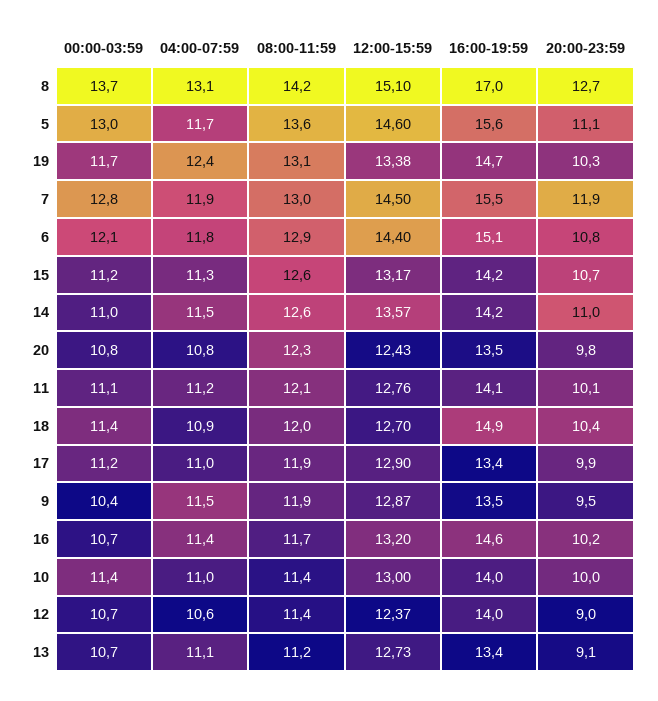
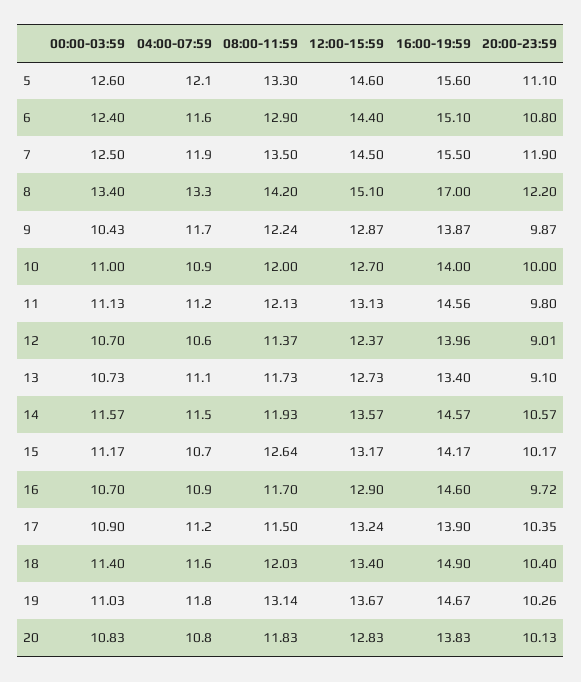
00:00-03:59, 8: 13.7 -> 13.4
04:00-07:59, 8: 13.1 -> 13.3
20:00-23:59, 8: 12.7 -> 12.2
00:00-03:59, 5: 13 -> 12.6
04:00-07:59, 5: 11.7 -> 12.1
08:00-11:59, 5: 13.6 -> 13.3
00:00-03:59, 19: 11.7 -> 11.03
04:00-07:59, 19: 12.4 -> 11.8
12:00-15:59, 19: 13.38 -> 13.67
00:00-03:59, 7: 12.8 -> 12.5
08:00-11:59, 7: 13 -> 13.5
00:00-03:59, 6: 12.1 -> 12.4
04:00-07:59, 6: 11.8 -> 11.6
04:00-07:59, 15: 11.3 -> 10.7
20:00-23:59, 15: 10.7 -> 10.17
00:00-03:59, 14: 11 -> 11.57
08:00-11:59, 14: 12.6 -> 11.93
16:00-19:59, 14: 14.2 -> 14.57
20:00-23:59, 14: 11 -> 10.57
08:00-11:59, 20: 12.3 -> 11.83
12:00-15:59, 20: 12.43 -> 12.83
16:00-19:59, 20: 13.5 -> 13.83
20:00-23:59, 20: 9.8 -> 10.13
12:00-15:59, 11: 12.76 -> 13.13
16:00-19:59, 11: 14.1 -> 14.56
20:00-23:59, 11: 10.1 -> 9.8
04:00-07:59, 18: 10.9 -> 11.6
12:00-15:59, 18: 12.7 -> 13.4
00:00-03:59, 17: 11.2 -> 10.9
04:00-07:59, 17: 11 -> 11.2
08:00-11:59, 17: 11.9 -> 11.5
12:00-15:59, 17: 12.9 -> 13.24
16:00-19:59, 17: 13.4 -> 13.9
20:00-23:59, 17: 9.9 -> 10.35
04:00-07:59, 9: 11.5 -> 11.7
08:00-11:59, 9: 11.9 -> 12.24
16:00-19:59, 9: 13.5 -> 13.87
20:00-23:59, 9: 9.5 -> 9.87
04:00-07:59, 16: 11.4 -> 10.9
12:00-15:59, 16: 13.2 -> 12.9
20:00-23:59, 16: 10.2 -> 9.72
00:00-03:59, 10: 11.4 -> 11
04:00-07:59, 10: 11 -> 10.9
08:00-11:59, 10: 11.4 -> 12
12:00-15:59, 10: 13 -> 12.7
08:00-11:59, 13: 11.2 -> 11.73

